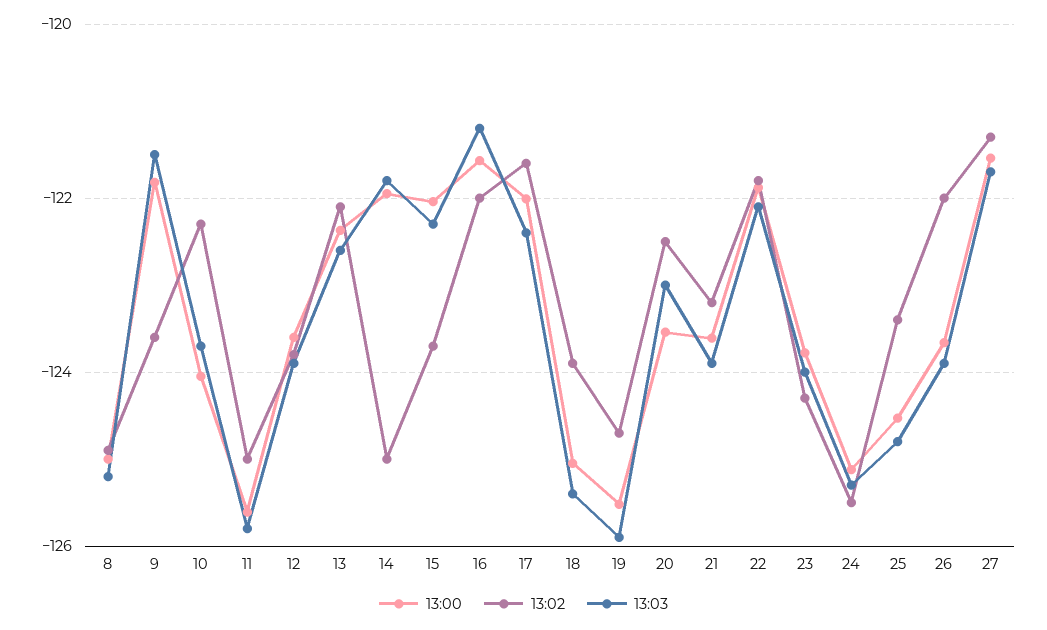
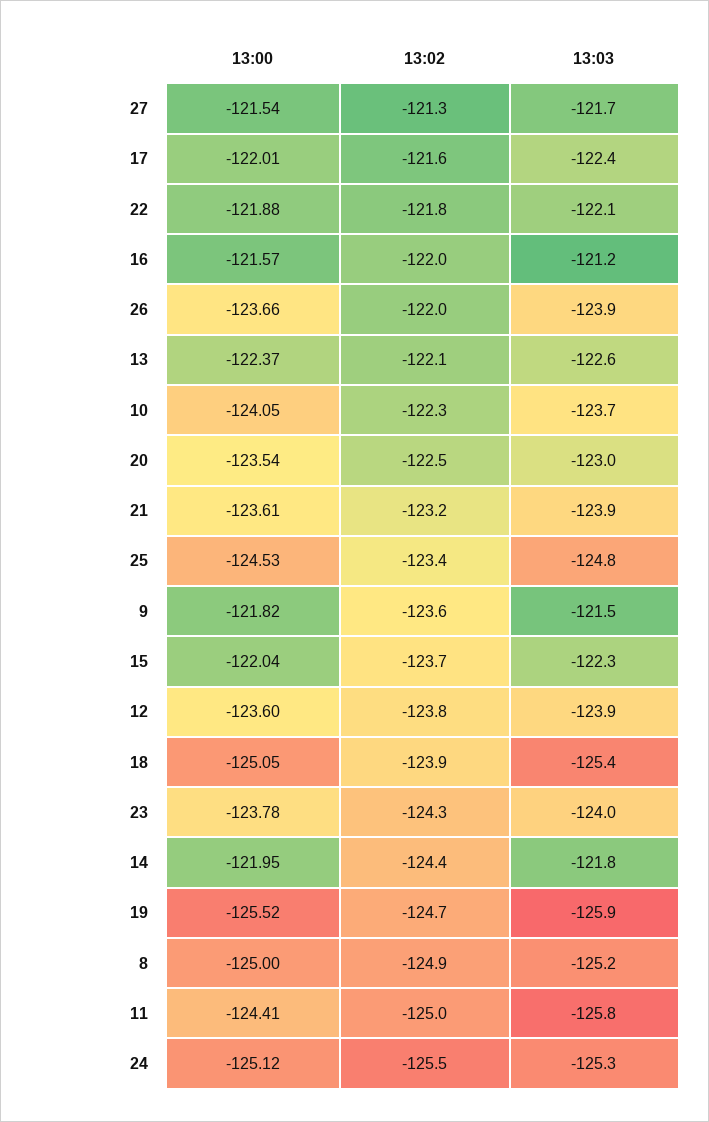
13:00, 11: -125.6 -> -124.41
13:02, 14: -125 -> -124.4

